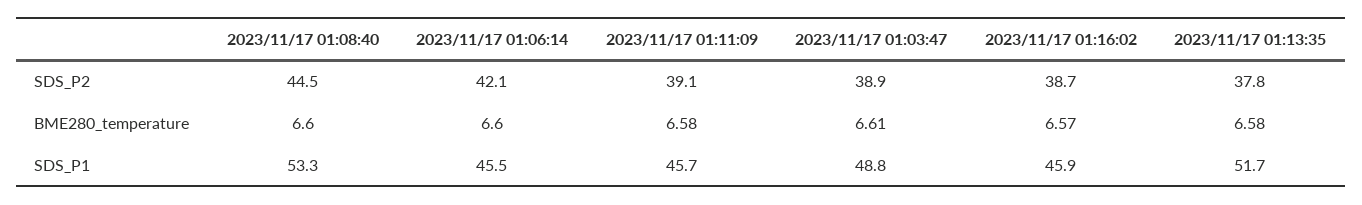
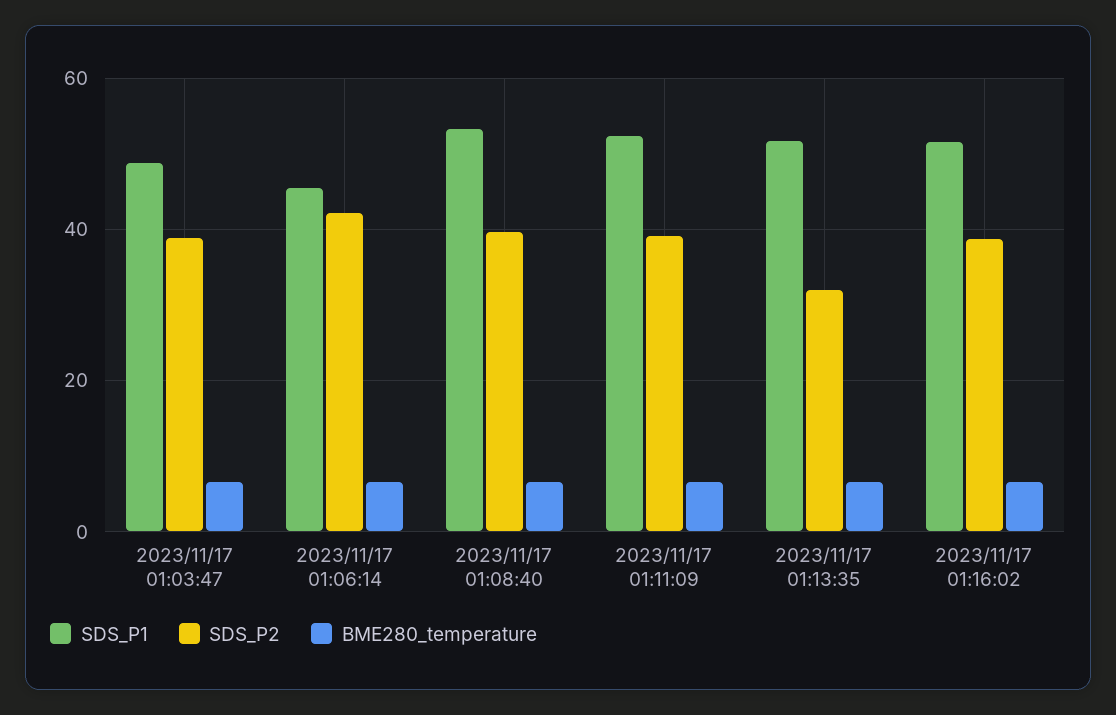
SDS_P2, 2023/11/17 01:08:40: 44.5 -> 40
SDS_P2, 2023/11/17 01:13:35: 37.8 -> 32
SDS_P1, 2023/11/17 01:11:09: 45.7 -> 52
SDS_P1, 2023/11/17 01:16:02: 45.9 -> 52

